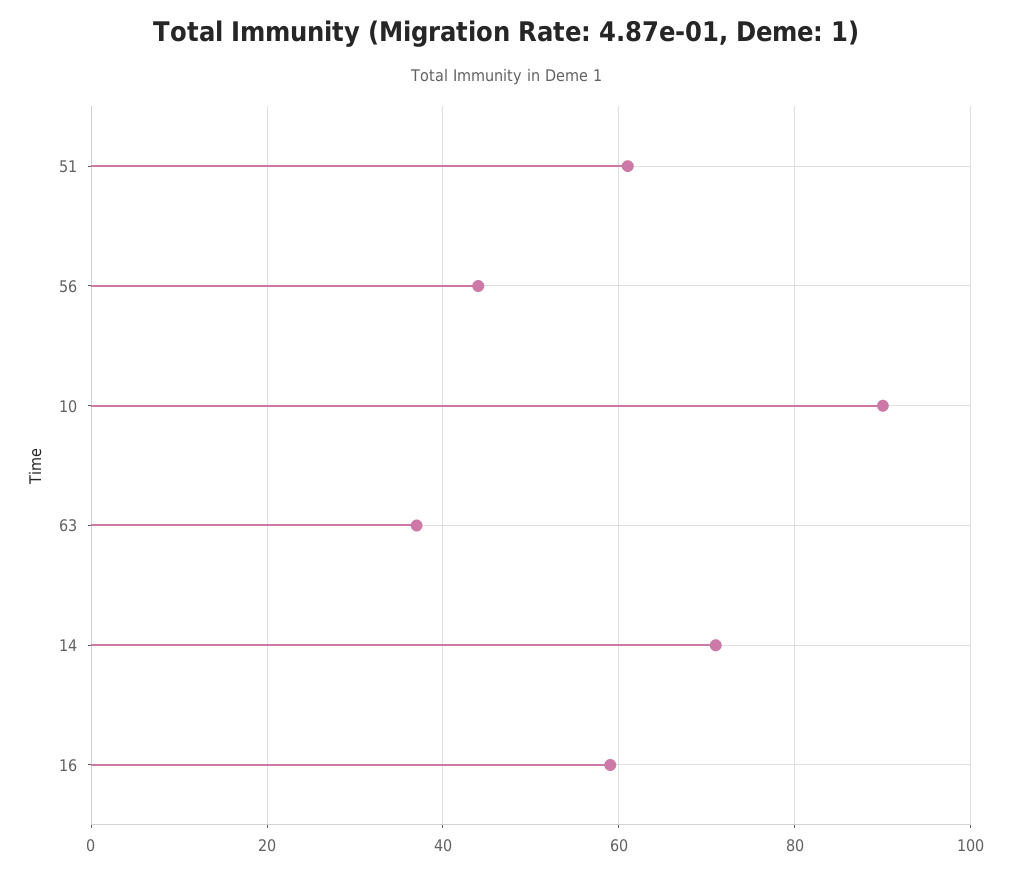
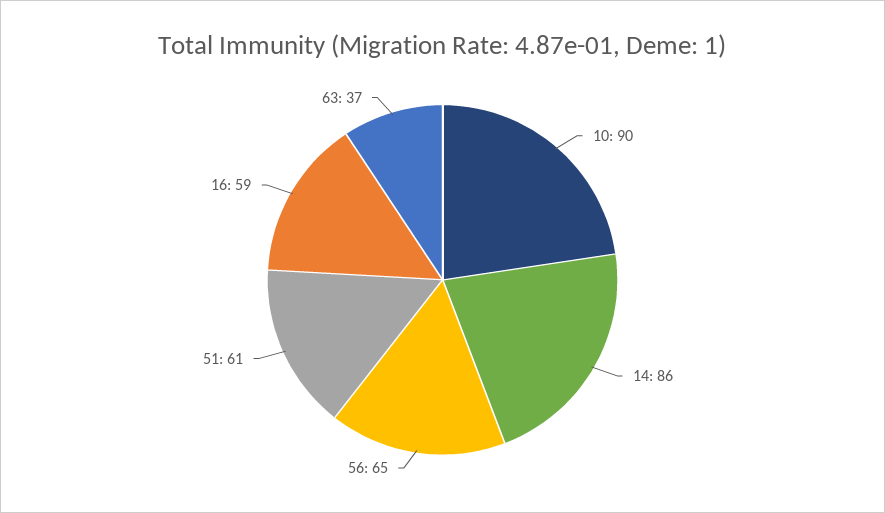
56: 45 -> 65
14: 70 -> 86

